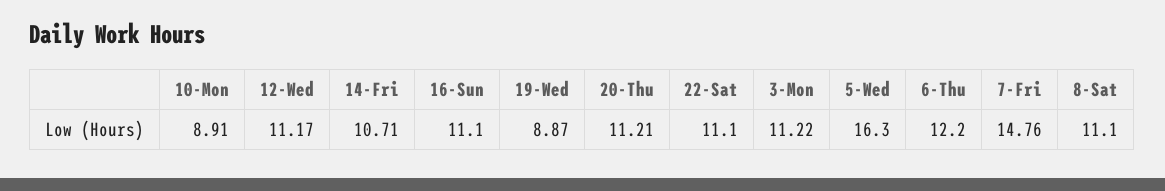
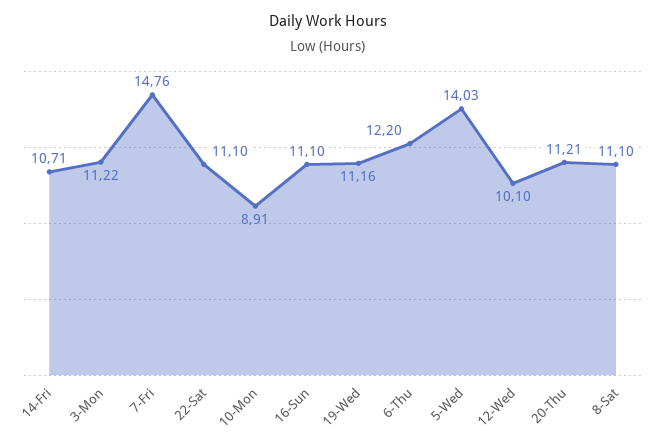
12-Wed: 11.17 -> 10.1
19-Wed: 8.87 -> 11.16
5-Wed: 16.3 -> 14.03

